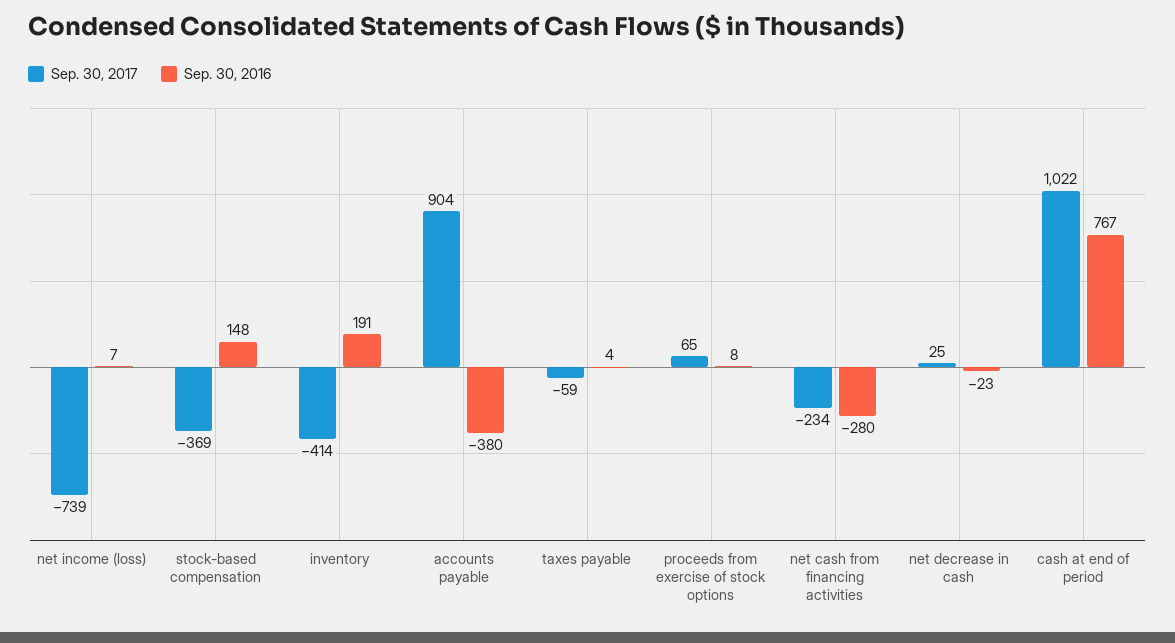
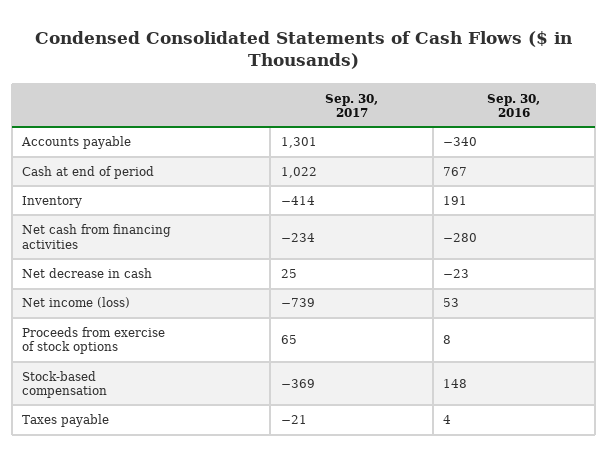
Sep. 30, 2016, net income (loss): 7 -> 53
Sep. 30, 2017, accounts payable: 904 -> 1301
Sep. 30, 2016, accounts payable: -380 -> -340
Sep. 30, 2017, taxes payable: -59 -> -21

